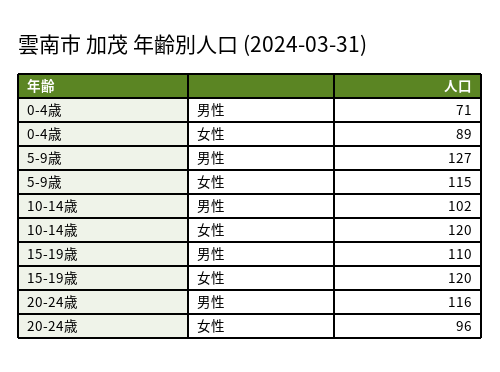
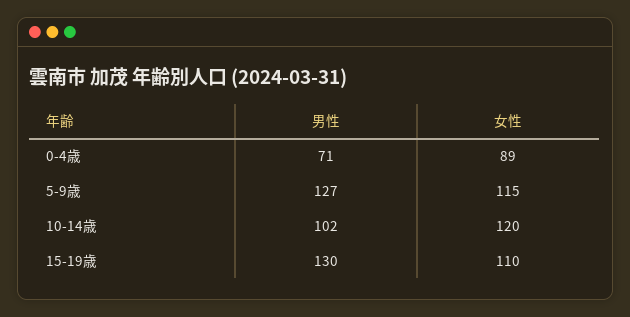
15-19歳, 男性: 110 -> 130
15-19歳, 女性: 120 -> 110
20-24歳, 男性: 116 -> none
20-24歳, 女性: 96 -> none

